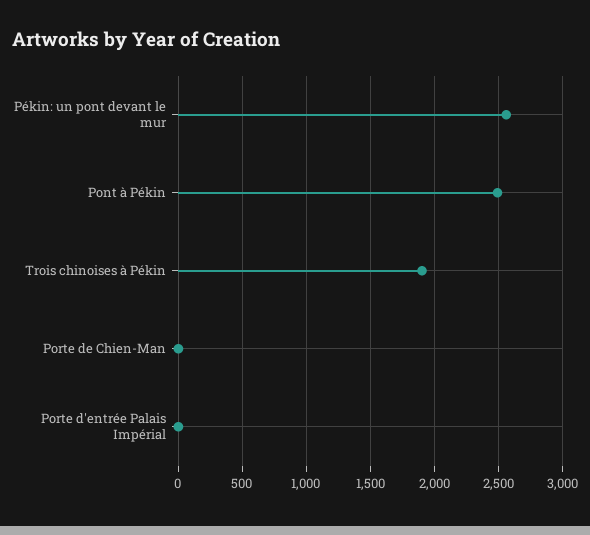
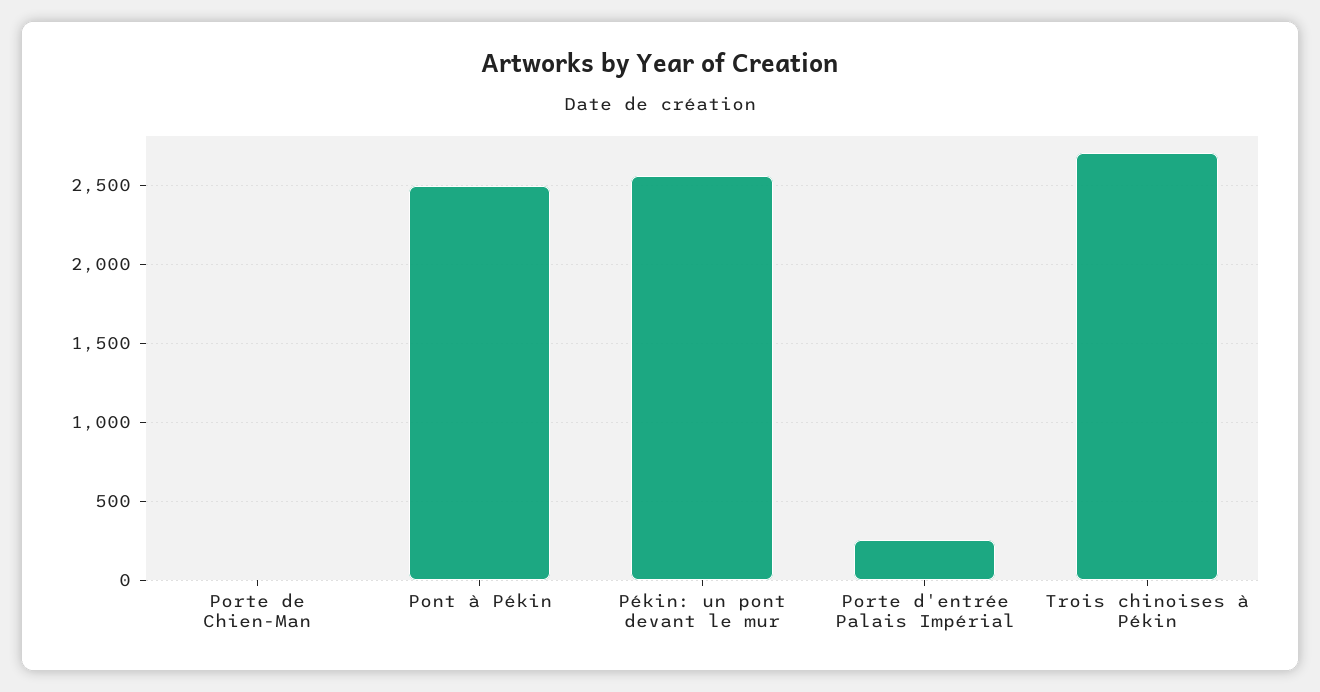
Trois chinoises à Pékin: 1900 -> 2700
Porte d'entrée Palais Impérial: 0 -> 250

